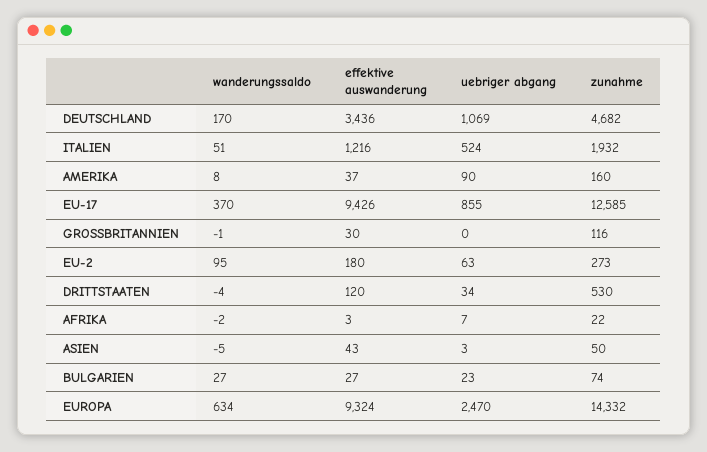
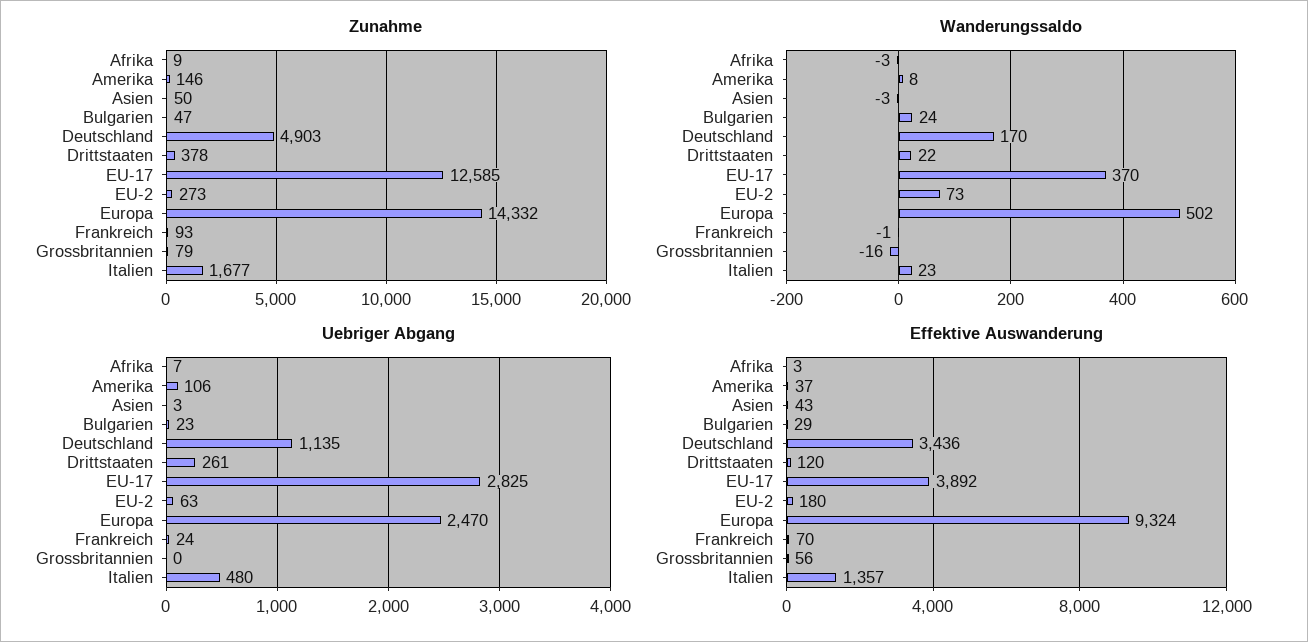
uebriger abgang, DEUTSCHLAND: 1069 -> 1135
zunahme, DEUTSCHLAND: 4682 -> 4903
wanderungssaldo, ITALIEN: 51 -> 23
effektive auswanderung, ITALIEN: 1216 -> 1357
uebriger abgang, ITALIEN: 524 -> 480
zunahme, ITALIEN: 1932 -> 1677
uebriger abgang, AMERIKA: 90 -> 106
zunahme, AMERIKA: 160 -> 146
effektive auswanderung, EU-17: 9426 -> 3892
uebriger abgang, EU-17: 855 -> 2825
wanderungssaldo, GROSSBRITANNIEN: -1 -> -16
effektive auswanderung, GROSSBRITANNIEN: 30 -> 56
zunahme, GROSSBRITANNIEN: 116 -> 79
wanderungssaldo, EU-2: 95 -> 73
wanderungssaldo, DRITTSTAATEN: -4 -> 22
uebriger abgang, DRITTSTAATEN: 34 -> 261
zunahme, DRITTSTAATEN: 530 -> 378
wanderungssaldo, AFRIKA: -2 -> -3
zunahme, AFRIKA: 22 -> 9
wanderungssaldo, ASIEN: -5 -> -3
wanderungssaldo, BULGARIEN: 27 -> 24
effektive auswanderung, BULGARIEN: 27 -> 29
zunahme, BULGARIEN: 74 -> 47
wanderungssaldo, EUROPA: 634 -> 502
zunahme, Frankreich: none -> 93
wanderungssaldo, Frankreich: none -> -1
uebriger abgang, Frankreich: none -> 24
effektive auswanderung, Frankreich: none -> 70

